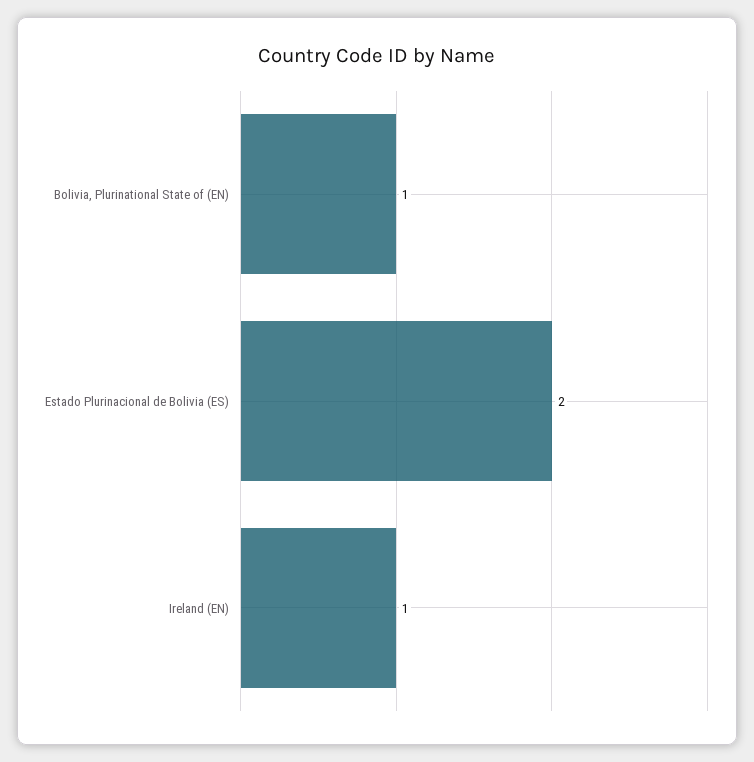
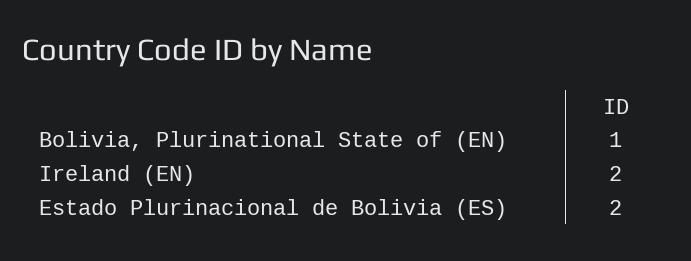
Ireland (EN): 1 -> 2

